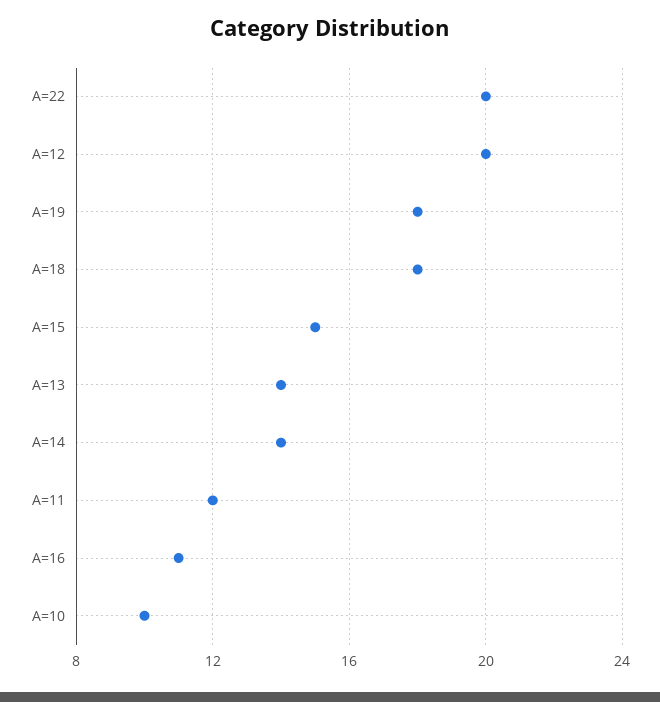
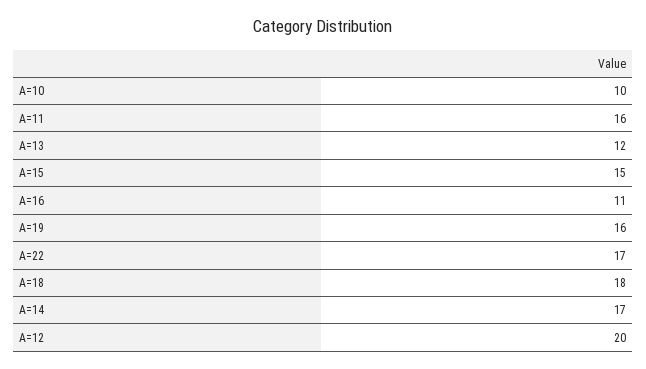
A=22: 20 -> 17
A=19: 18 -> 16
A=13: 14 -> 12
A=14: 14 -> 17
A=11: 12 -> 16

